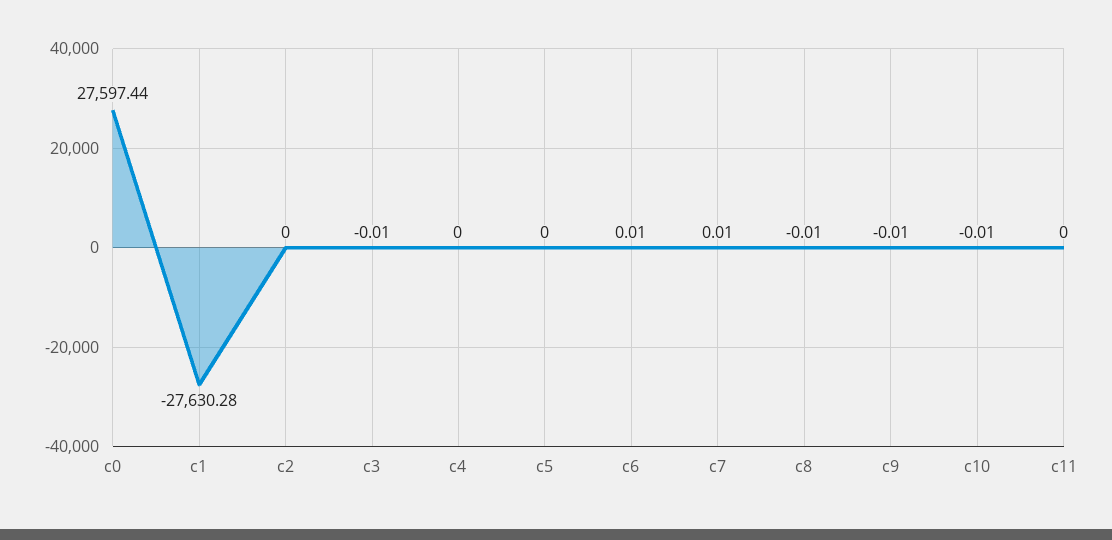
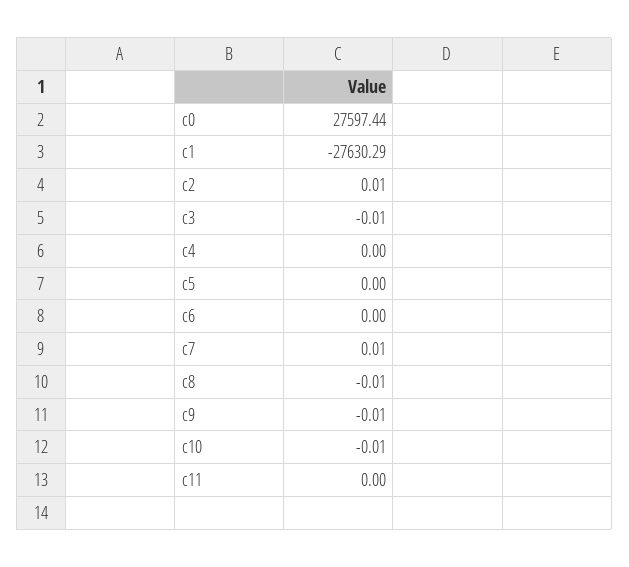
c1: -27630.28 -> -27630.29
c2: 0 -> 0.01
c6: 0.01 -> 0

